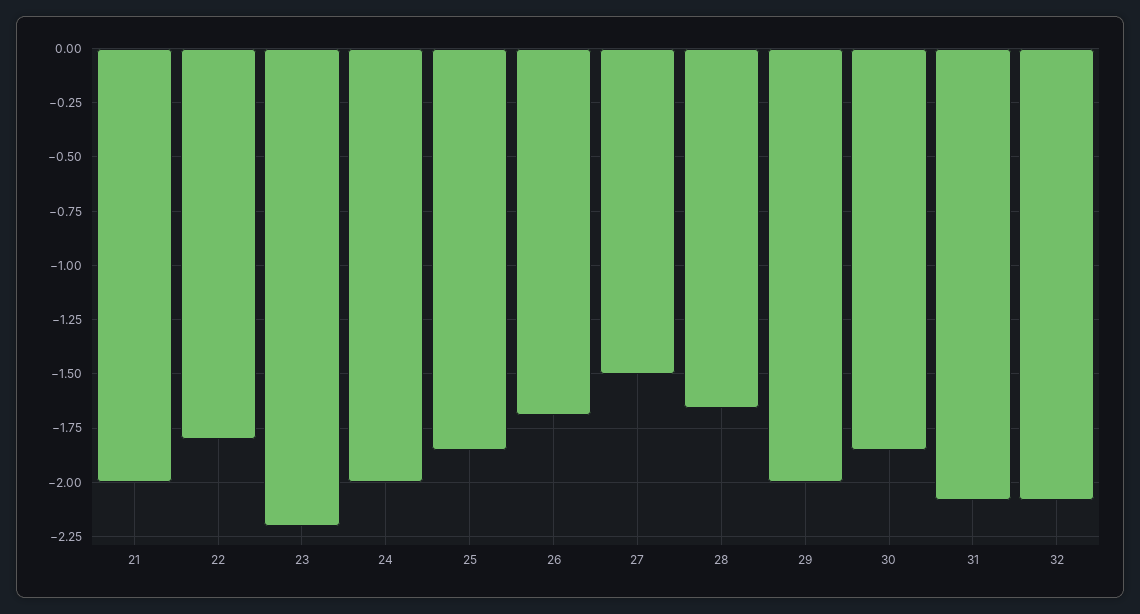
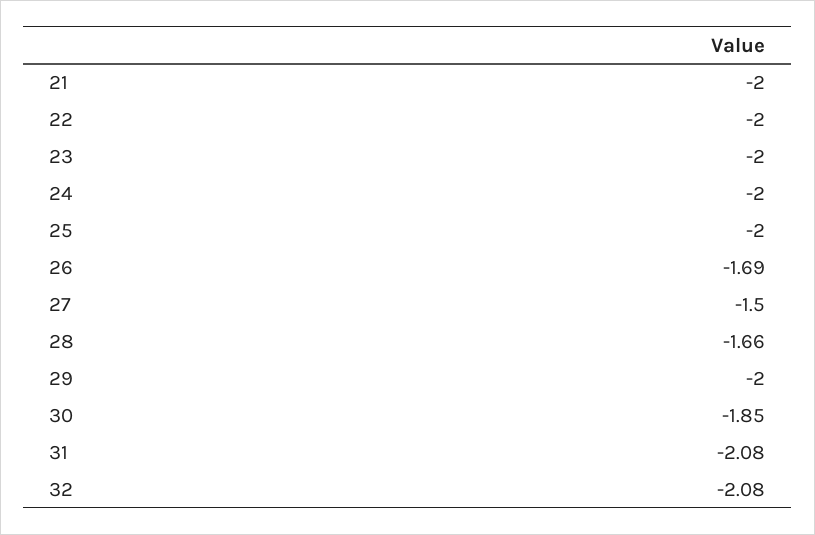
22: -1.8 -> -2
23: -2.2 -> -2
25: -1.85 -> -2

